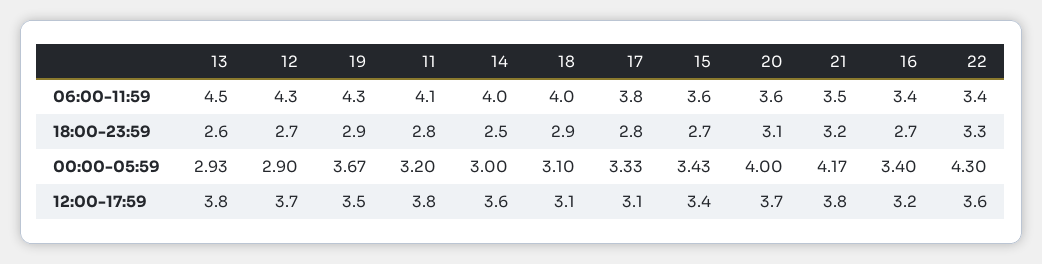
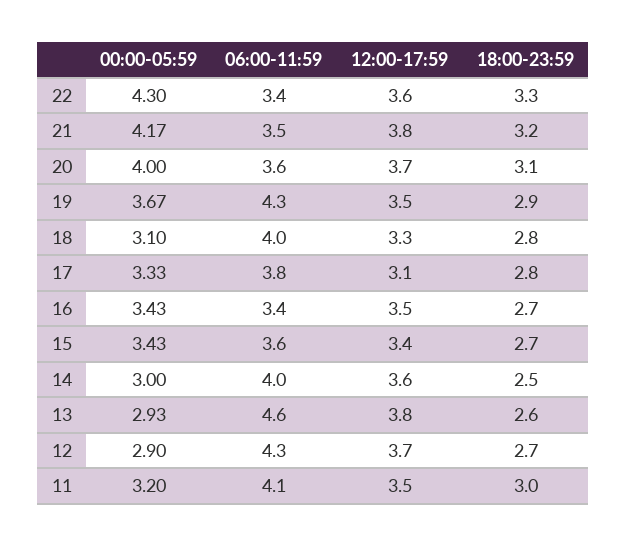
13, 06:00-11:59: 4.5 -> 4.6
11, 18:00-23:59: 2.8 -> 3
18, 18:00-23:59: 2.9 -> 2.8
16, 00:00-05:59: 3.4 -> 3.43
11, 12:00-17:59: 3.8 -> 3.5
18, 12:00-17:59: 3.1 -> 3.3
16, 12:00-17:59: 3.2 -> 3.5

